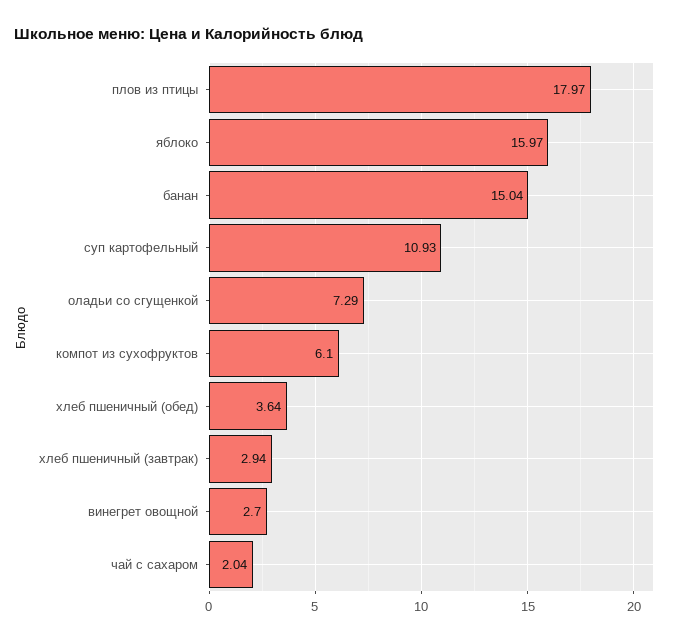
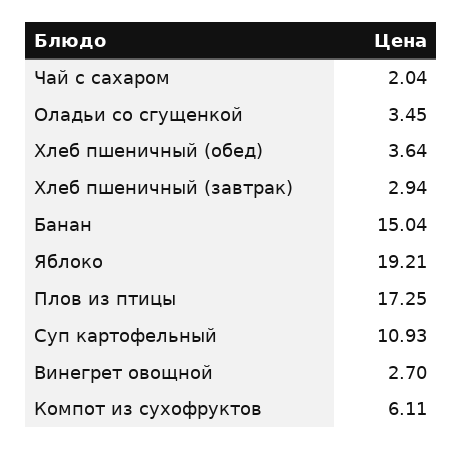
плов из птицы: 17.97 -> 17.25
яблоко: 15.97 -> 19.21
оладьи со сгущенкой: 7.29 -> 3.45
компот из сухофруктов: 6.1 -> 6.11

